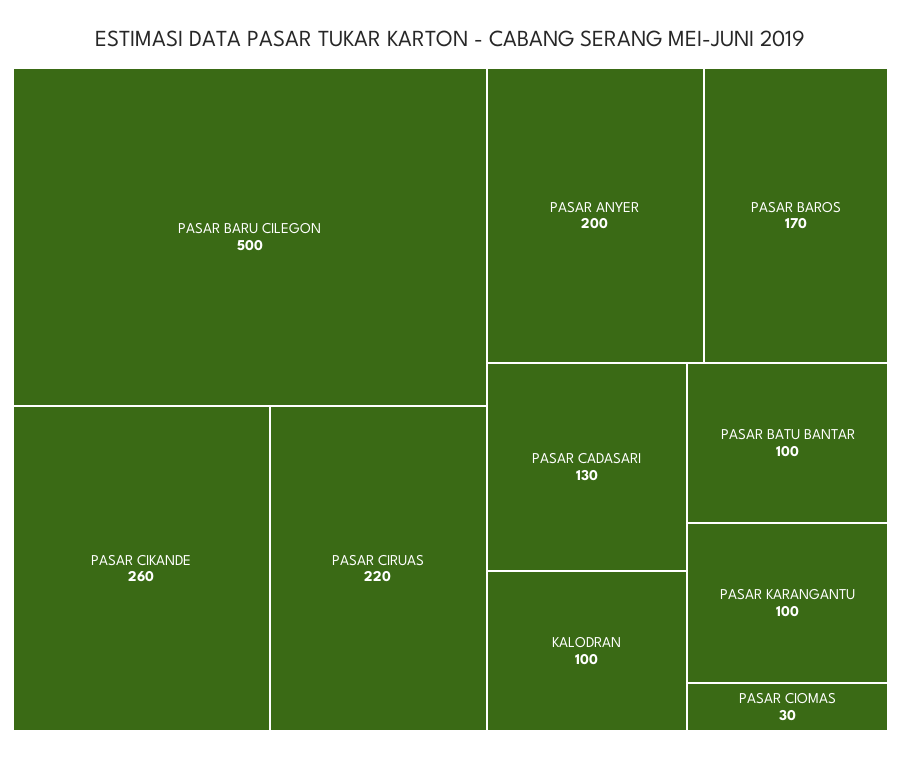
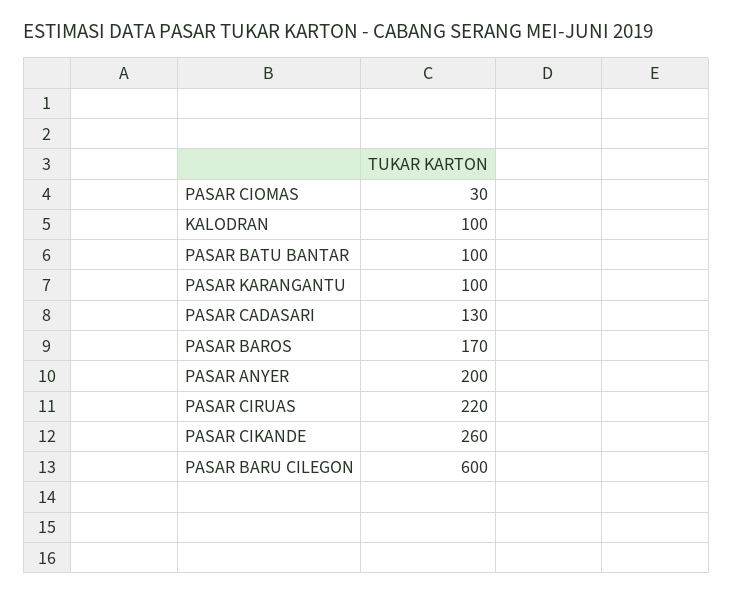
PASAR BARU CILEGON: 500 -> 600

